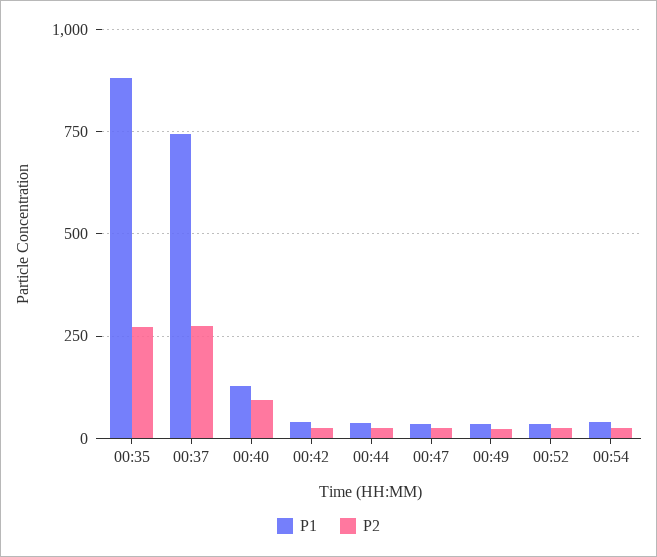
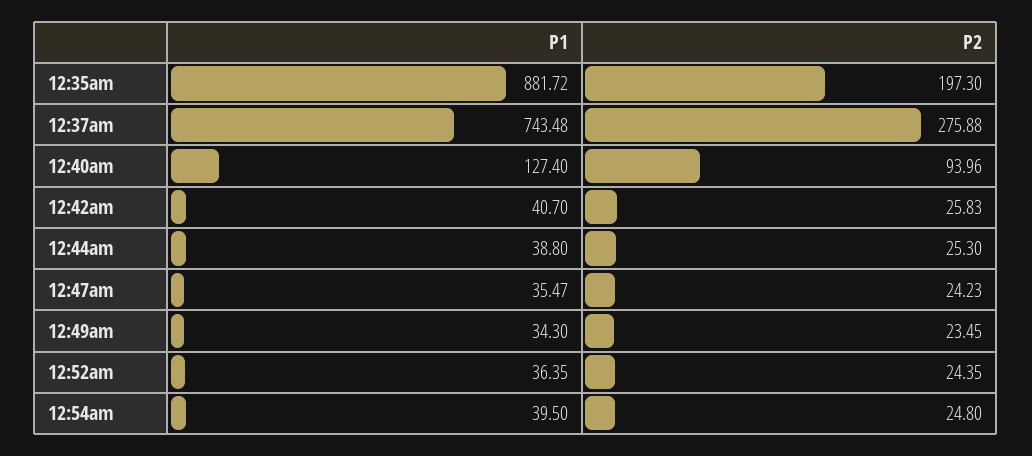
P2, 00:35: 275 -> 197.3

